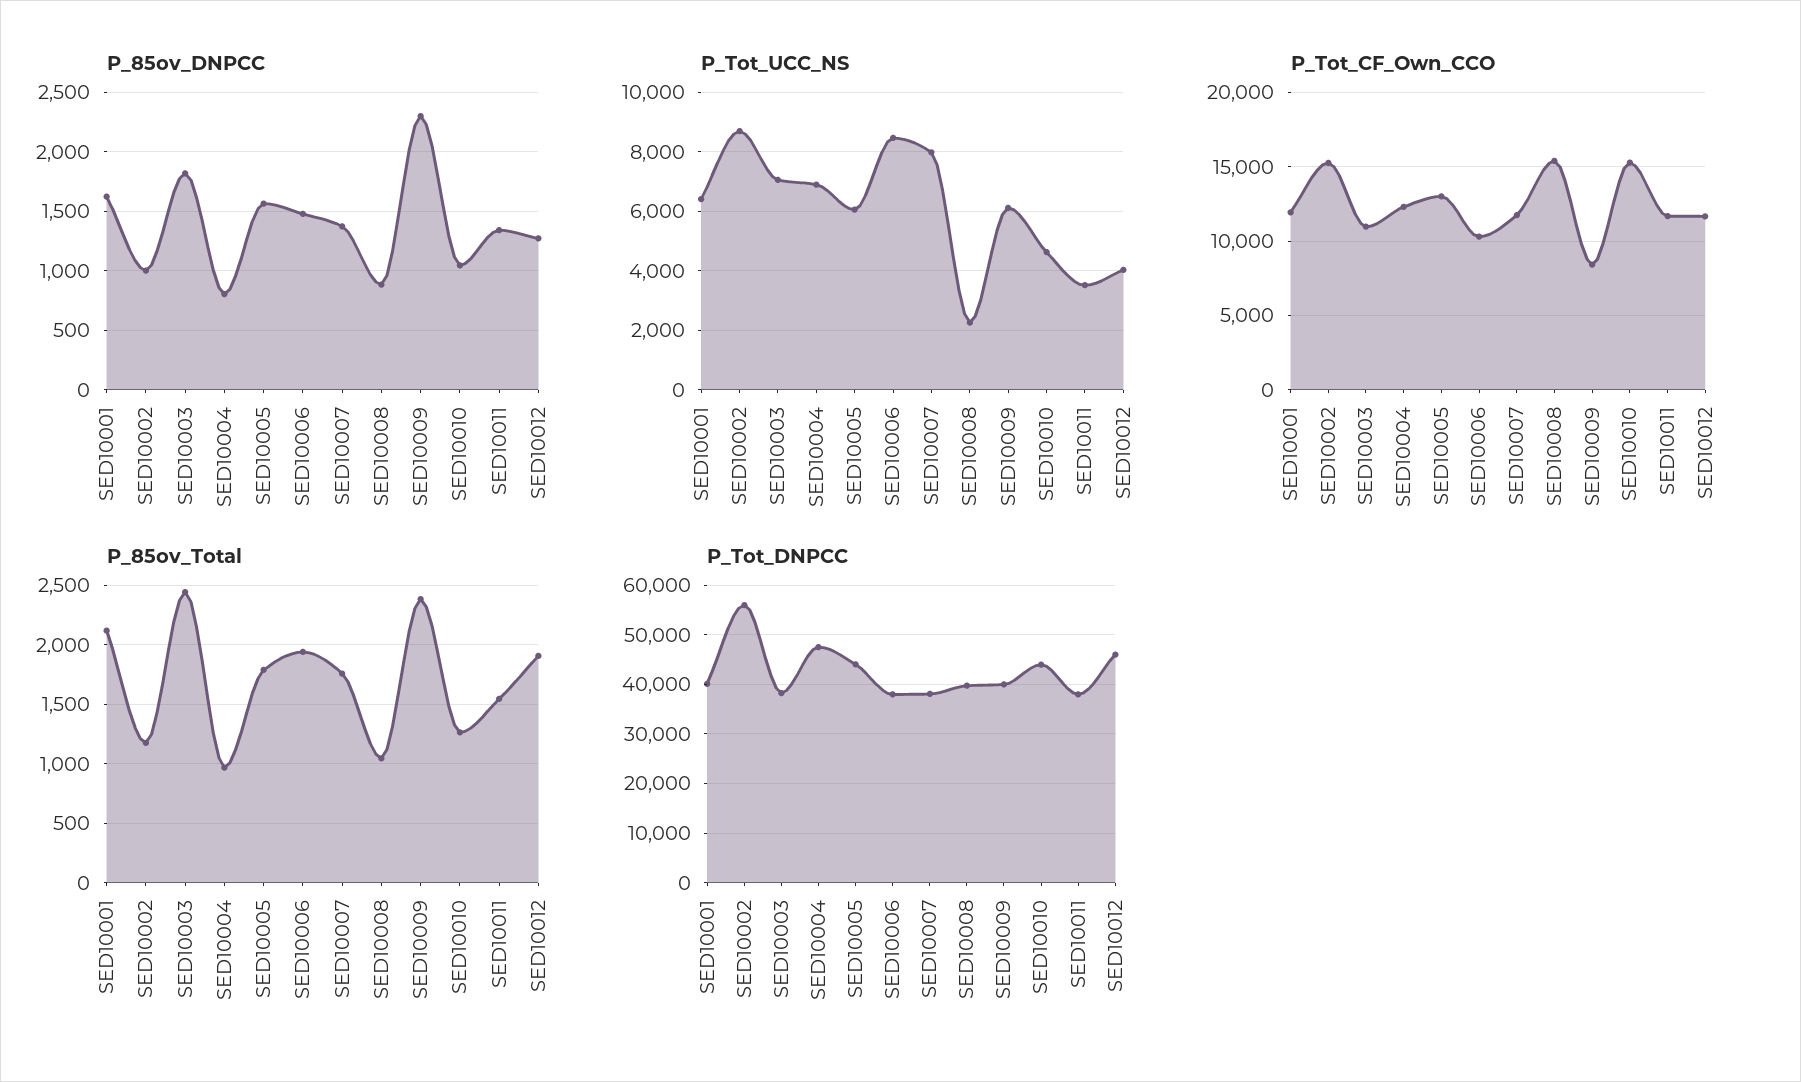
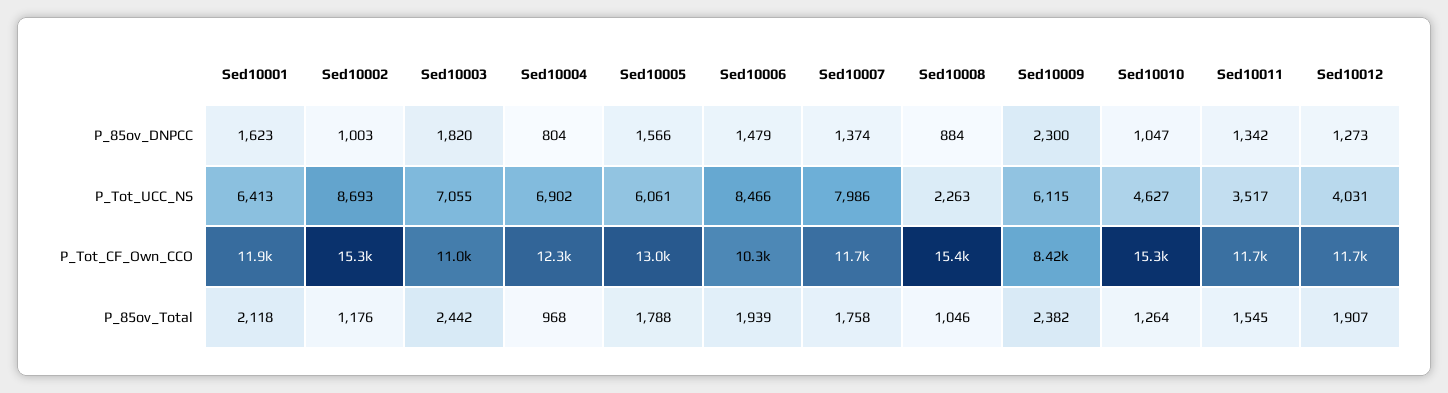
P_Tot_DNPCC, SED10001: 40000 -> none
P_Tot_DNPCC, SED10002: 56000 -> none
P_Tot_DNPCC, SED10003: 38000 -> none
P_Tot_DNPCC, SED10004: 48000 -> none
P_Tot_DNPCC, SED10005: 44000 -> none
P_Tot_DNPCC, SED10006: 38000 -> none
P_Tot_DNPCC, SED10007: 38000 -> none
P_Tot_DNPCC, SED10008: 40000 -> none
P_Tot_DNPCC, SED10009: 40000 -> none
P_Tot_DNPCC, SED10010: 44000 -> none
P_Tot_DNPCC, SED10011: 38000 -> none
P_Tot_DNPCC, SED10012: 46000 -> none

